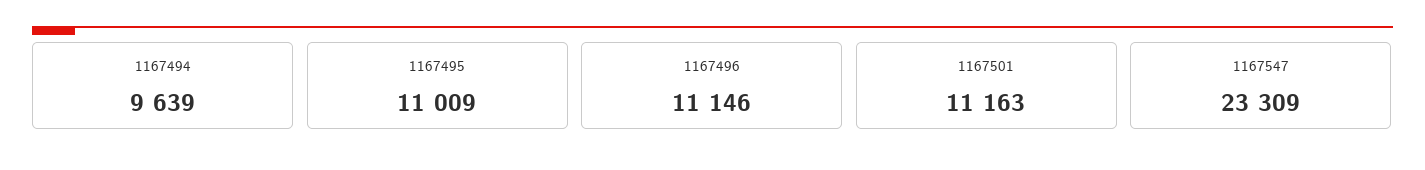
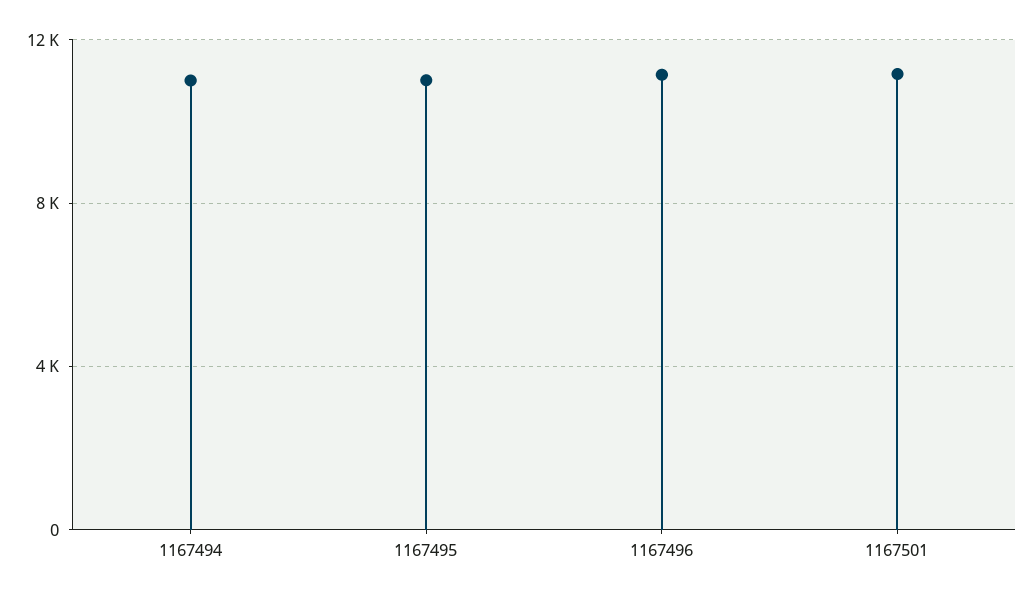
1167494: 9639 -> 11000
1167547: 23309 -> none

